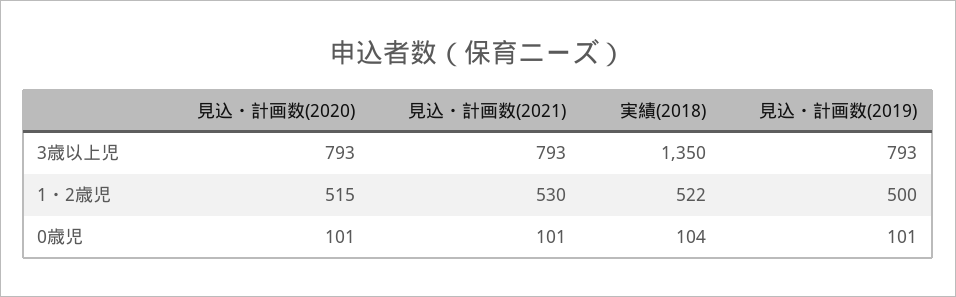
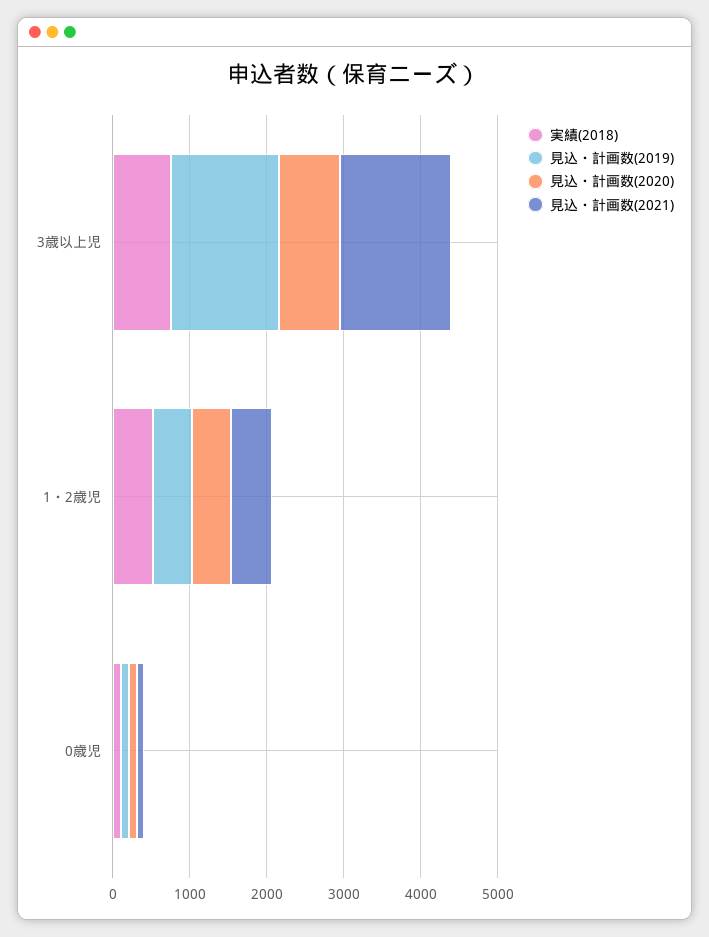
見込・計画数(2021), 3歳以上児: 793 -> 1400
実績(2018), 3歳以上児: 1350 -> 800
見込・計画数(2019), 3歳以上児: 793 -> 1400

